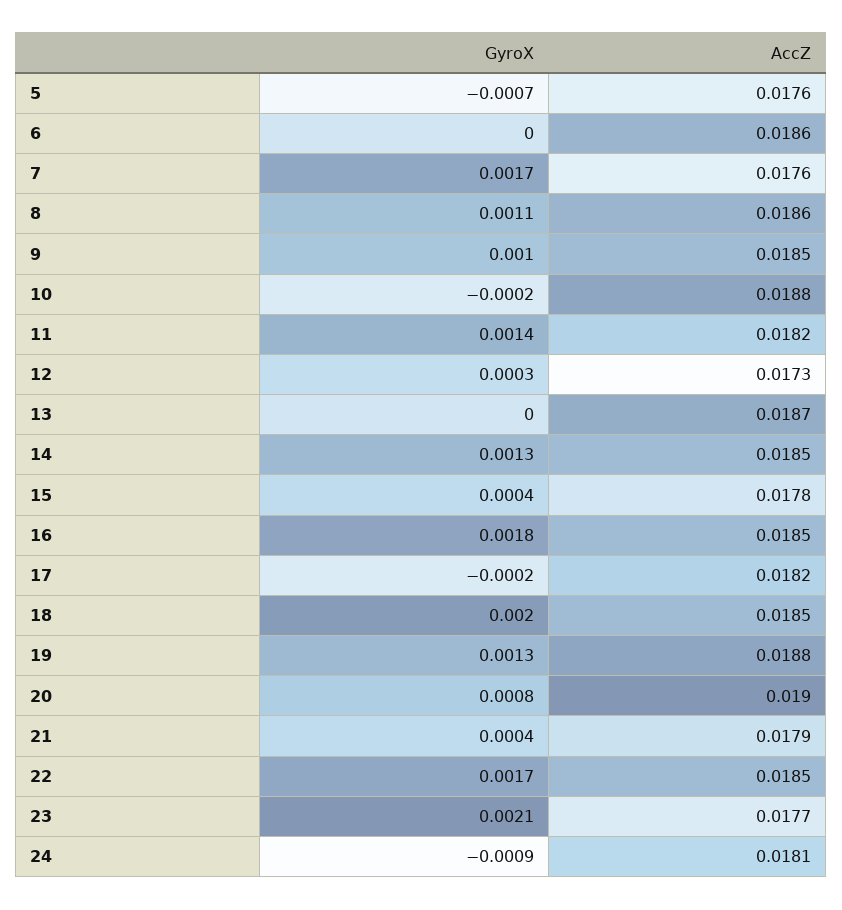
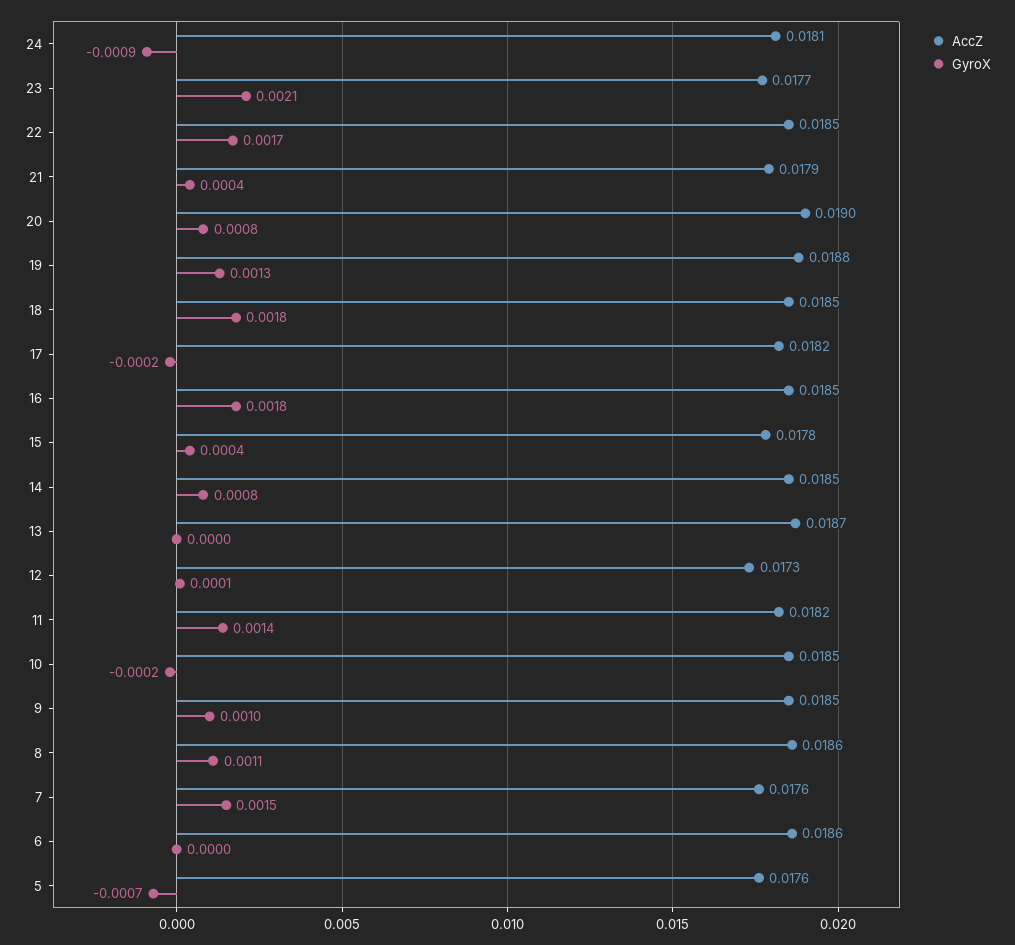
GyroX, 7: 0.0017 -> 0.0015
AccZ, 10: 0.0188 -> 0.0185
GyroX, 12: 0.0003 -> 0.0001
GyroX, 14: 0.0013 -> 0.0008
GyroX, 18: 0.002 -> 0.0018

